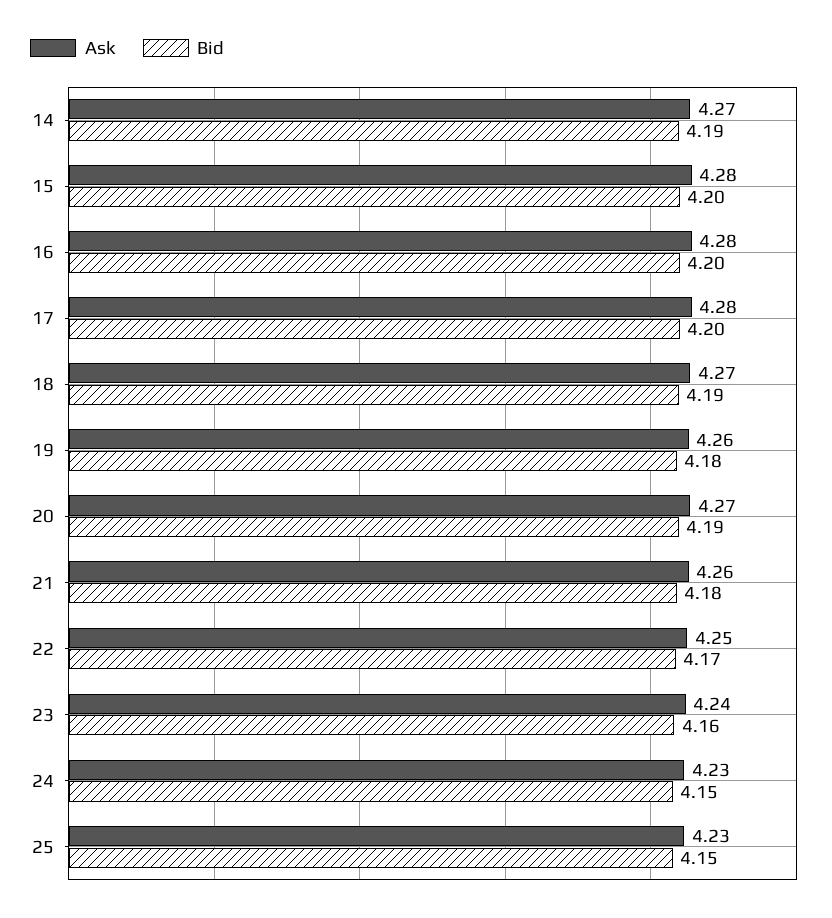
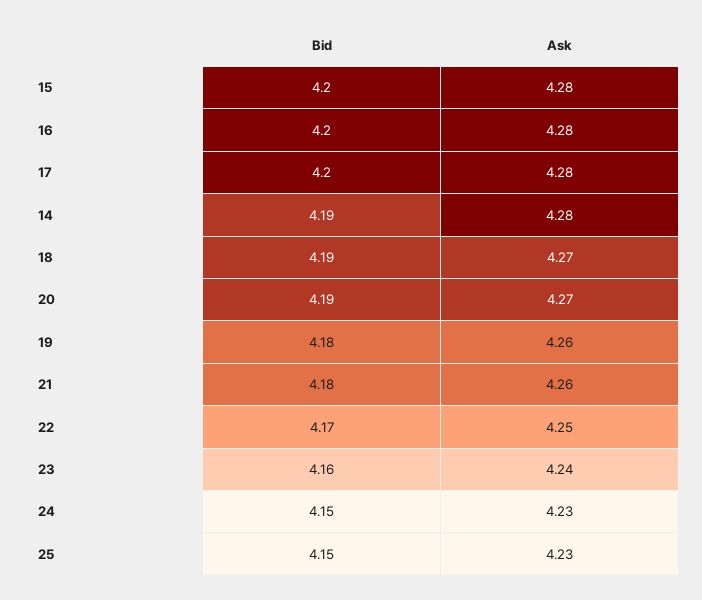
Ask, 14: 4.27 -> 4.28

